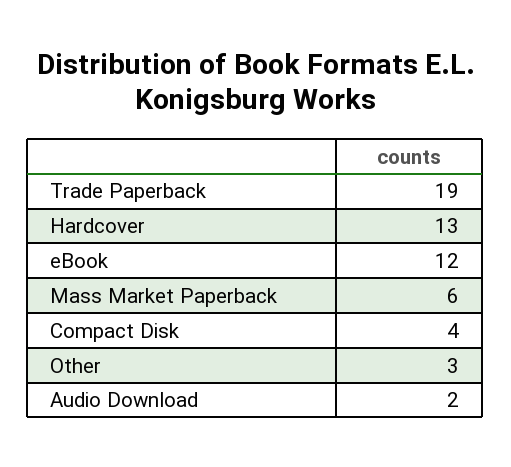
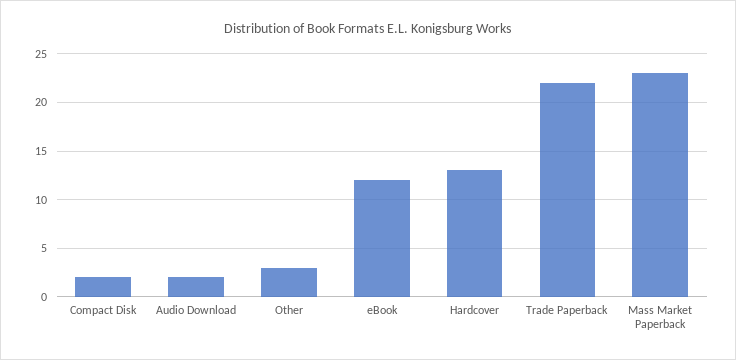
Trade Paperback: 19 -> 22
Mass Market Paperback: 6 -> 23
Compact Disk: 4 -> 2

